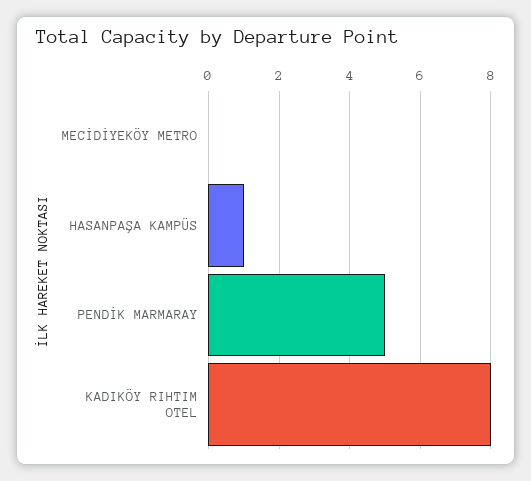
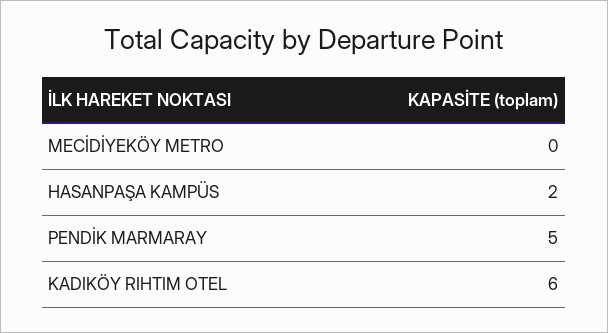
HASANPAŞA KAMPÜS: 1 -> 2
KADIKÖY RIHTIM OTEL: 8 -> 6

